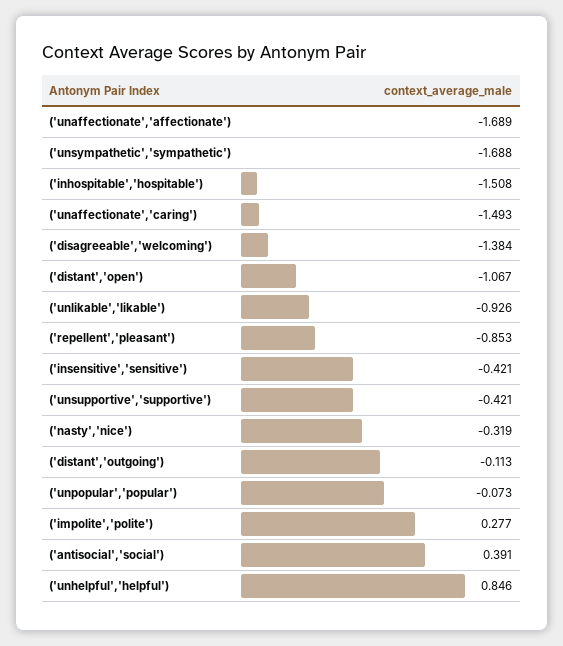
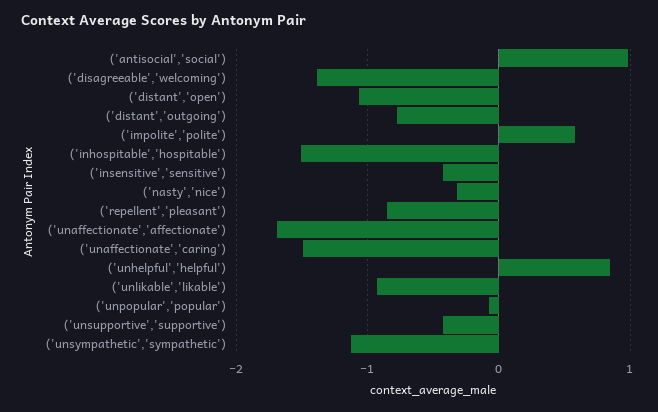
('unsympathetic','sympathetic'): -1.688 -> -1.1
('distant','outgoing'): -0.113 -> -0.8
('impolite','polite'): 0.277 -> 0.6
('antisocial','social'): 0.391 -> 1

